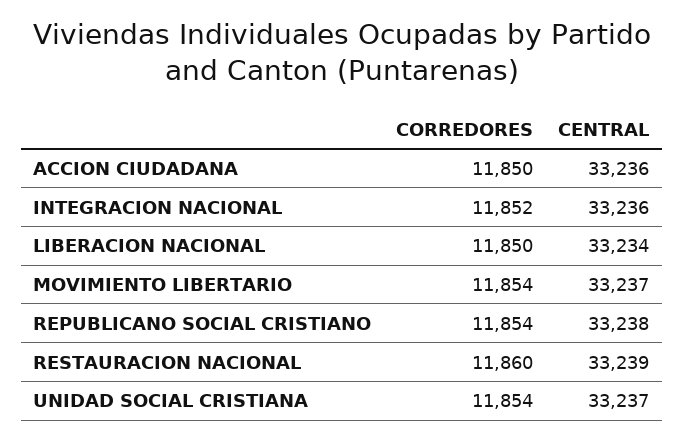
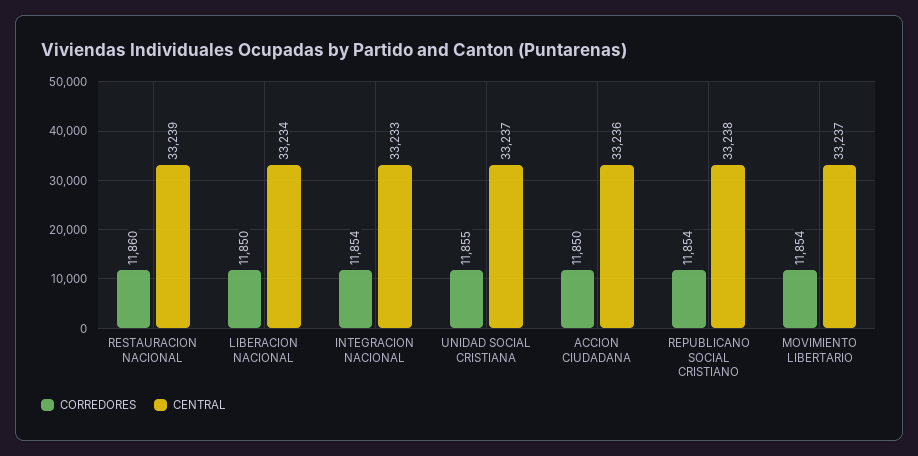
CORREDORES, INTEGRACION NACIONAL: 11852 -> 11854
CENTRAL, INTEGRACION NACIONAL: 33236 -> 33233
CORREDORES, UNIDAD SOCIAL CRISTIANA: 11854 -> 11855

